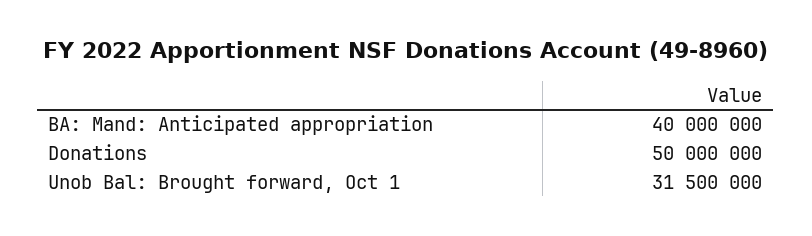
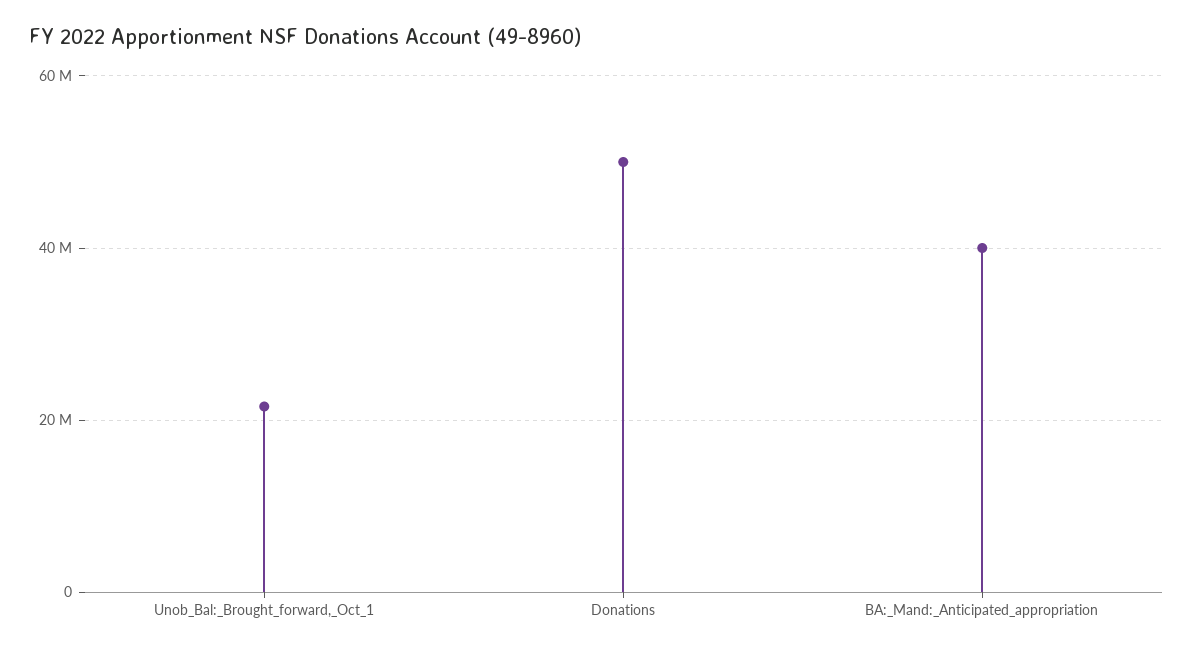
Unob Bal: Brought forward, Oct 1: 31500000 -> 22000000

